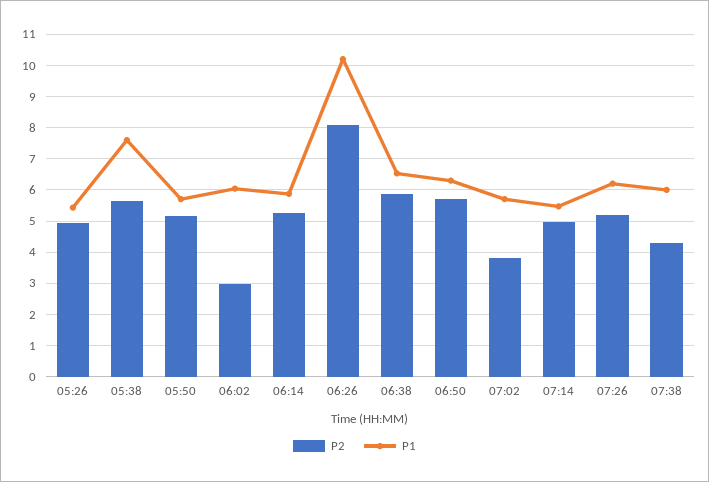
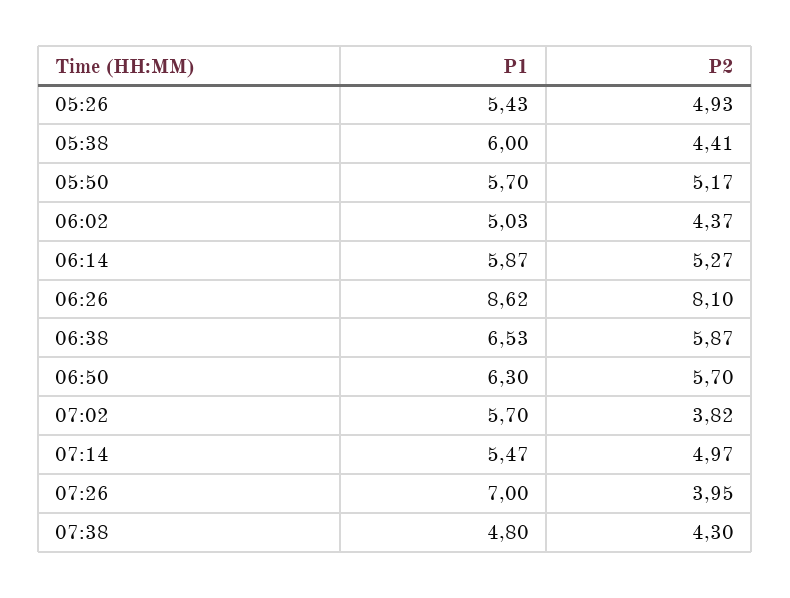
P2, 05:38: 5.6 -> 4.41
P1, 05:38: 7.6 -> 6
P2, 06:02: 3 -> 4.37
P1, 06:02: 6 -> 5.03
P1, 06:26: 10.2 -> 8.62
P2, 07:26: 5.2 -> 3.95
P1, 07:26: 6.2 -> 7
P1, 07:38: 6 -> 4.8

